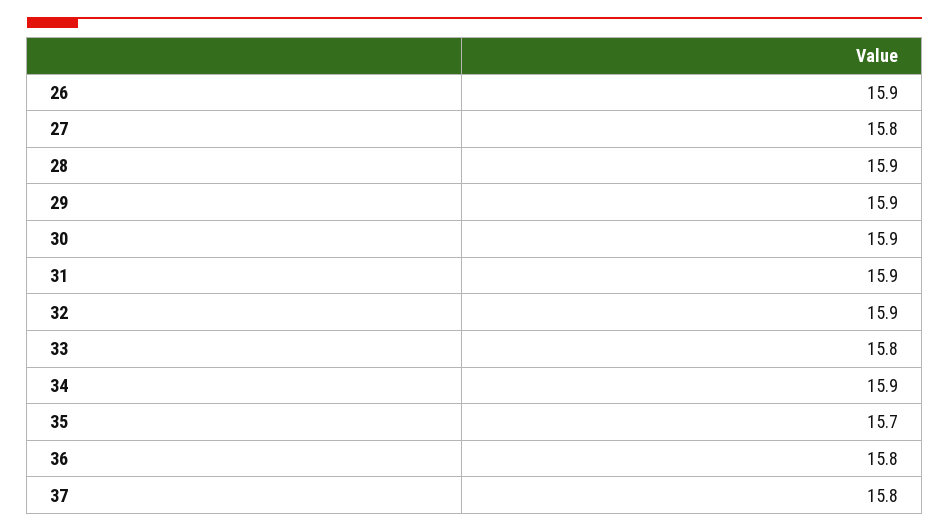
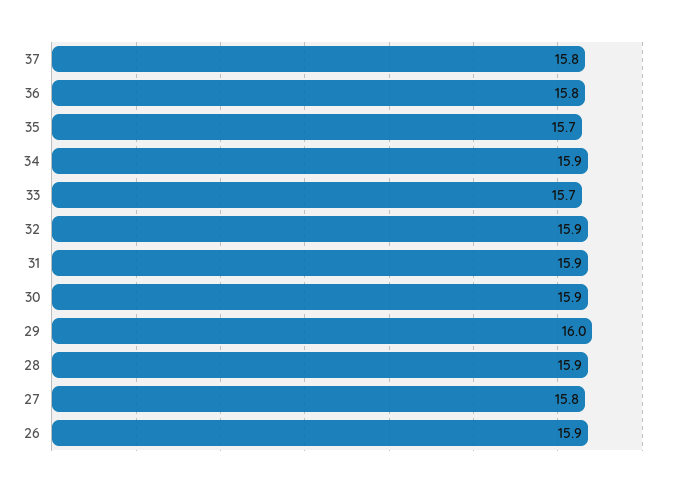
29: 15.9 -> 16
33: 15.8 -> 15.7

